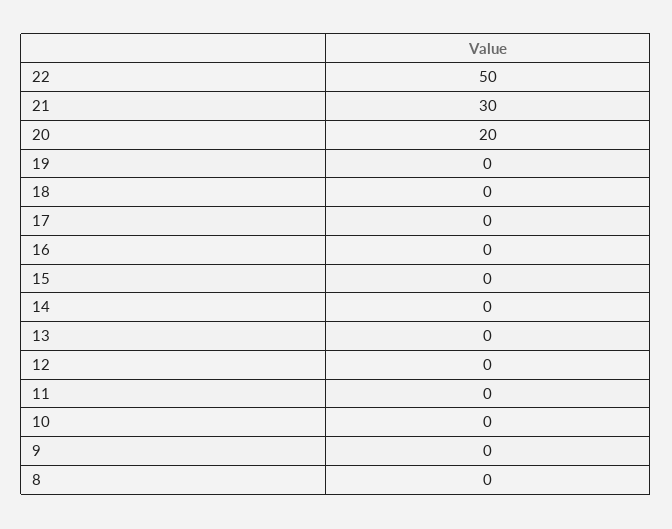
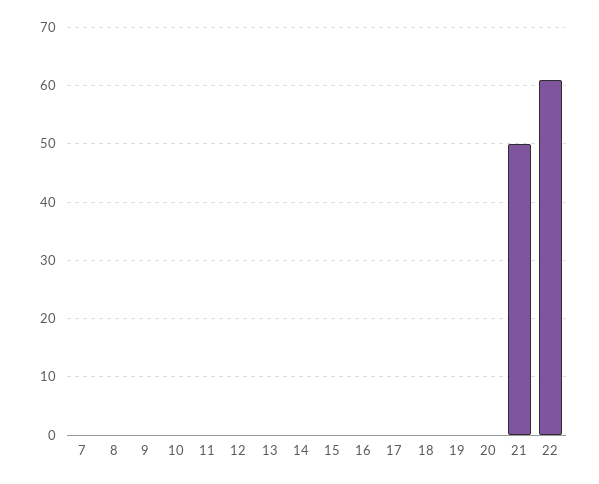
22: 50 -> 60
21: 30 -> 50
20: 20 -> 0
7: none -> 0

